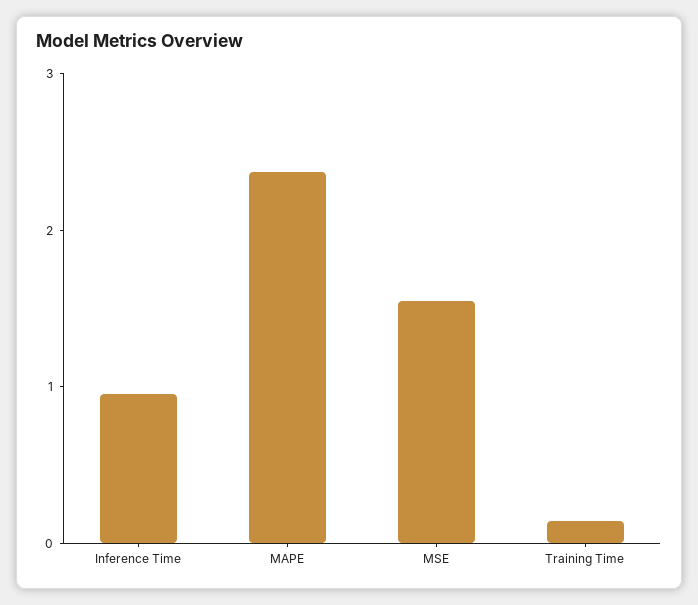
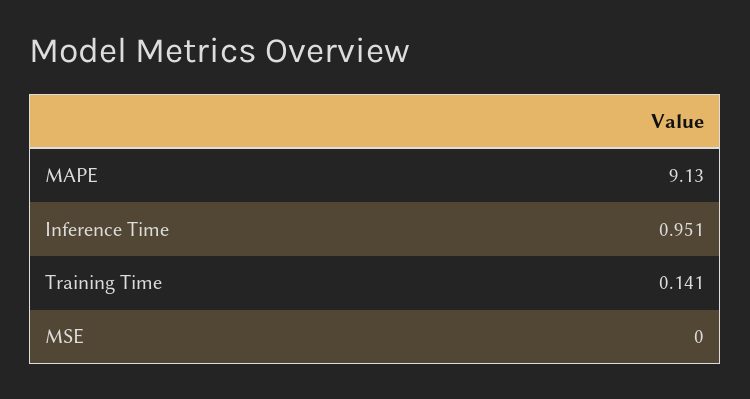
MAPE: 2.4 -> 9.13
MSE: 1.6 -> 0

